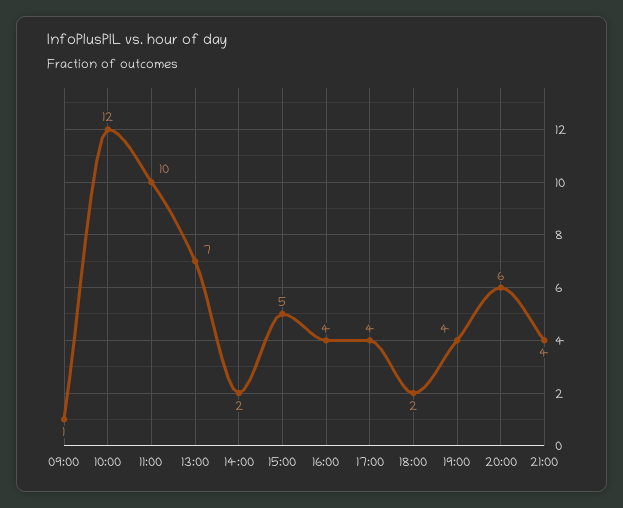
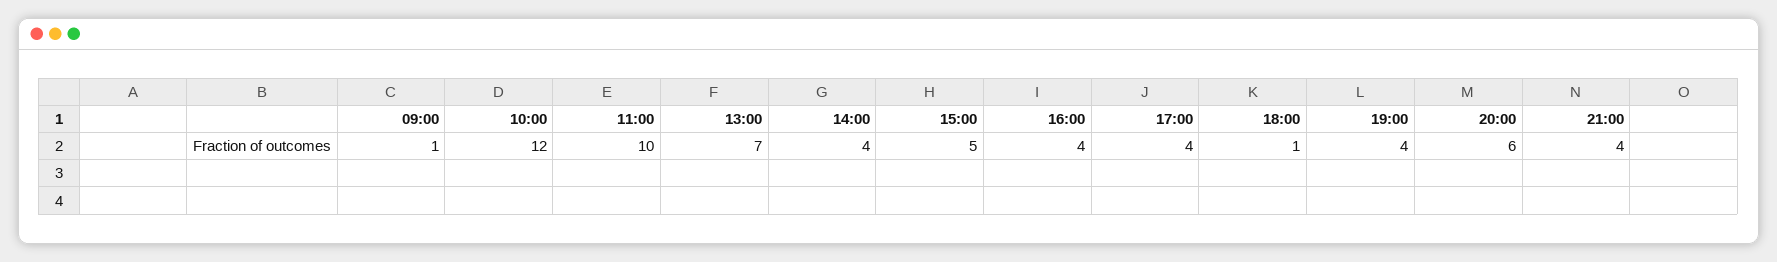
14:00: 2 -> 4
18:00: 2 -> 1

